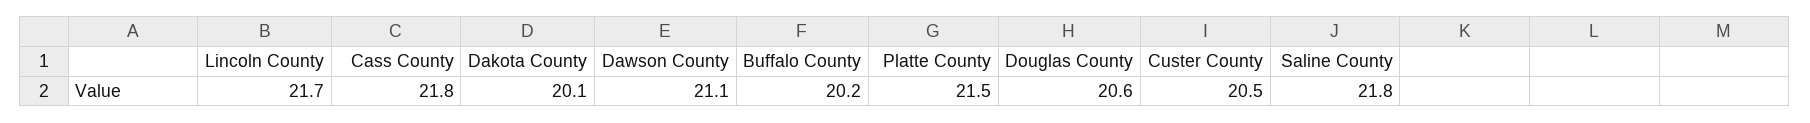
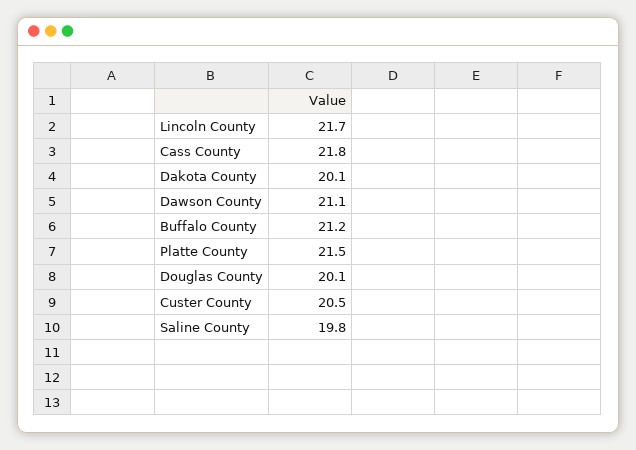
Buffalo County: 20.2 -> 21.2
Douglas County: 20.6 -> 20.1
Saline County: 21.8 -> 19.8

